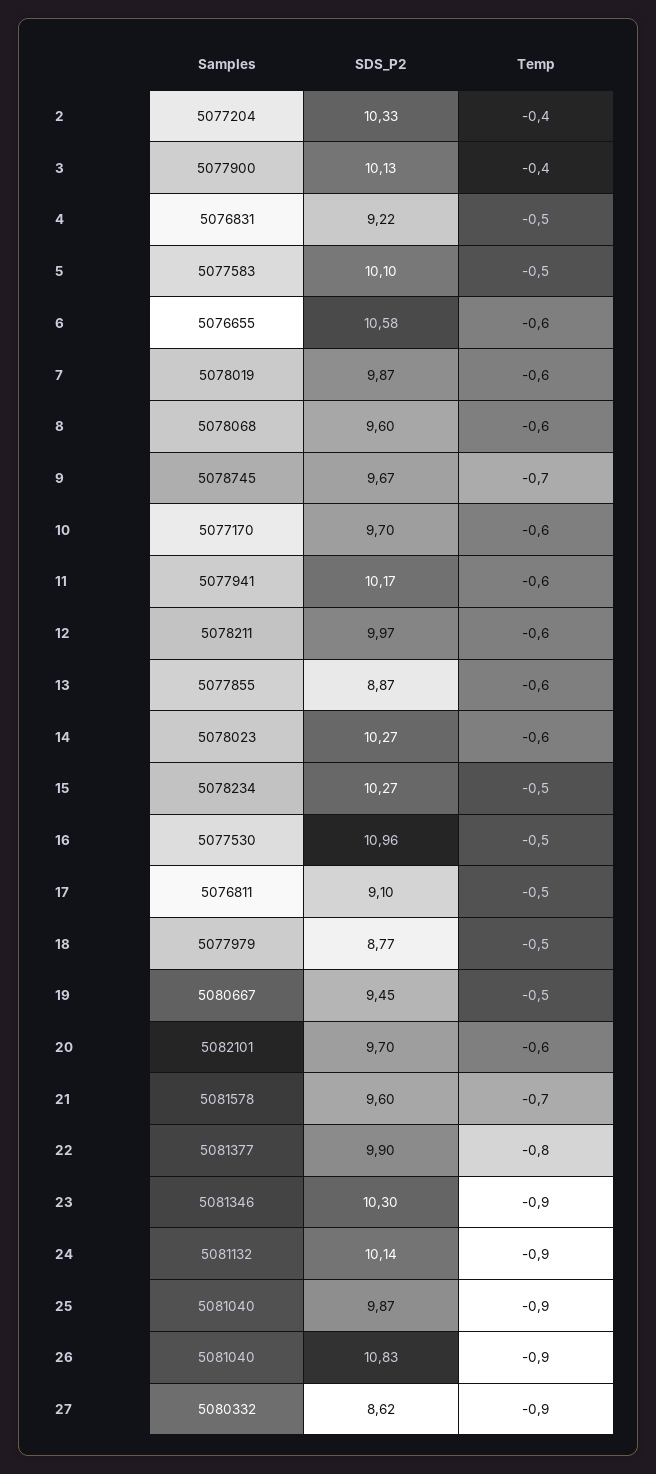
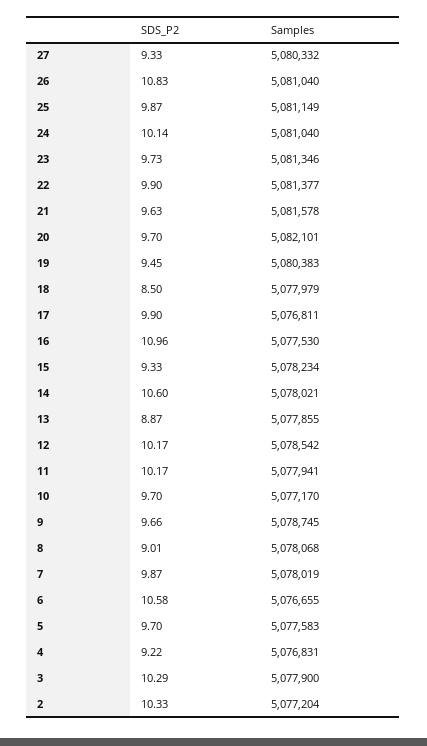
Temp, 2: -0.4 -> none
SDS_P2, 3: 10.13 -> 10.29
Temp, 3: -0.4 -> none
Temp, 4: -0.5 -> none
SDS_P2, 5: 10.1 -> 9.7
Temp, 5: -0.5 -> none
Temp, 6: -0.6 -> none
Temp, 7: -0.6 -> none
SDS_P2, 8: 9.6 -> 9.01
Temp, 8: -0.6 -> none
SDS_P2, 9: 9.67 -> 9.66
Temp, 9: -0.7 -> none
Temp, 10: -0.6 -> none
Temp, 11: -0.6 -> none
Samples, 12: 5078211 -> 5078542
SDS_P2, 12: 9.97 -> 10.17
Temp, 12: -0.6 -> none
Temp, 13: -0.6 -> none
Samples, 14: 5078023 -> 5078021
SDS_P2, 14: 10.27 -> 10.6
Temp, 14: -0.6 -> none
SDS_P2, 15: 10.27 -> 9.33
Temp, 15: -0.5 -> none
Temp, 16: -0.5 -> none
SDS_P2, 17: 9.1 -> 9.9
Temp, 17: -0.5 -> none
SDS_P2, 18: 8.77 -> 8.5
Temp, 18: -0.5 -> none
Samples, 19: 5080667 -> 5080383
Temp, 19: -0.5 -> none
Temp, 20: -0.6 -> none
SDS_P2, 21: 9.6 -> 9.63
Temp, 21: -0.7 -> none
Temp, 22: -0.8 -> none
SDS_P2, 23: 10.3 -> 9.73
Temp, 23: -0.9 -> none
Samples, 24: 5081132 -> 5081040
Temp, 24: -0.9 -> none
Samples, 25: 5081040 -> 5081149
Temp, 25: -0.9 -> none
Temp, 26: -0.9 -> none
SDS_P2, 27: 8.62 -> 9.33
Temp, 27: -0.9 -> none

